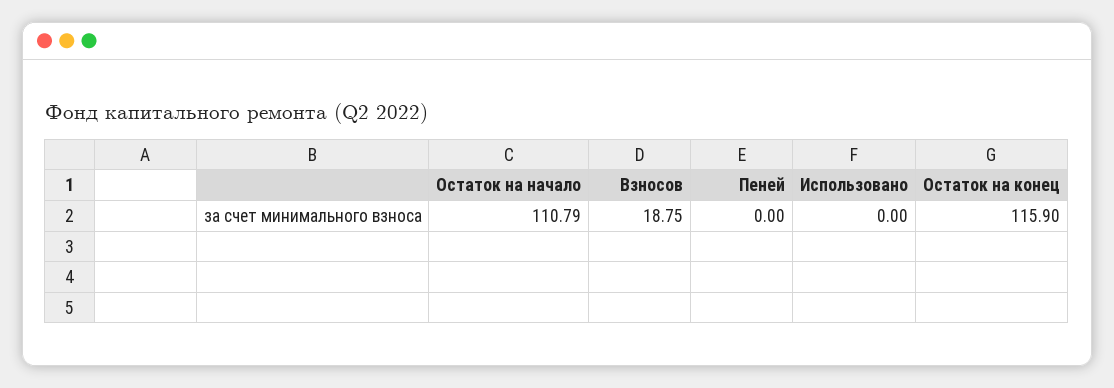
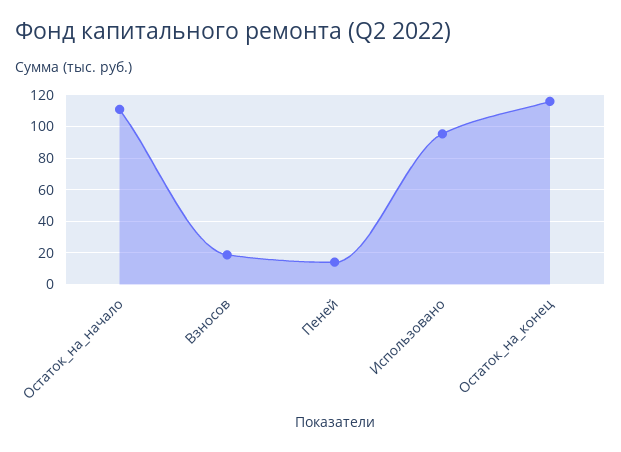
Пеней: 0 -> 15
Использовано: 0 -> 95

